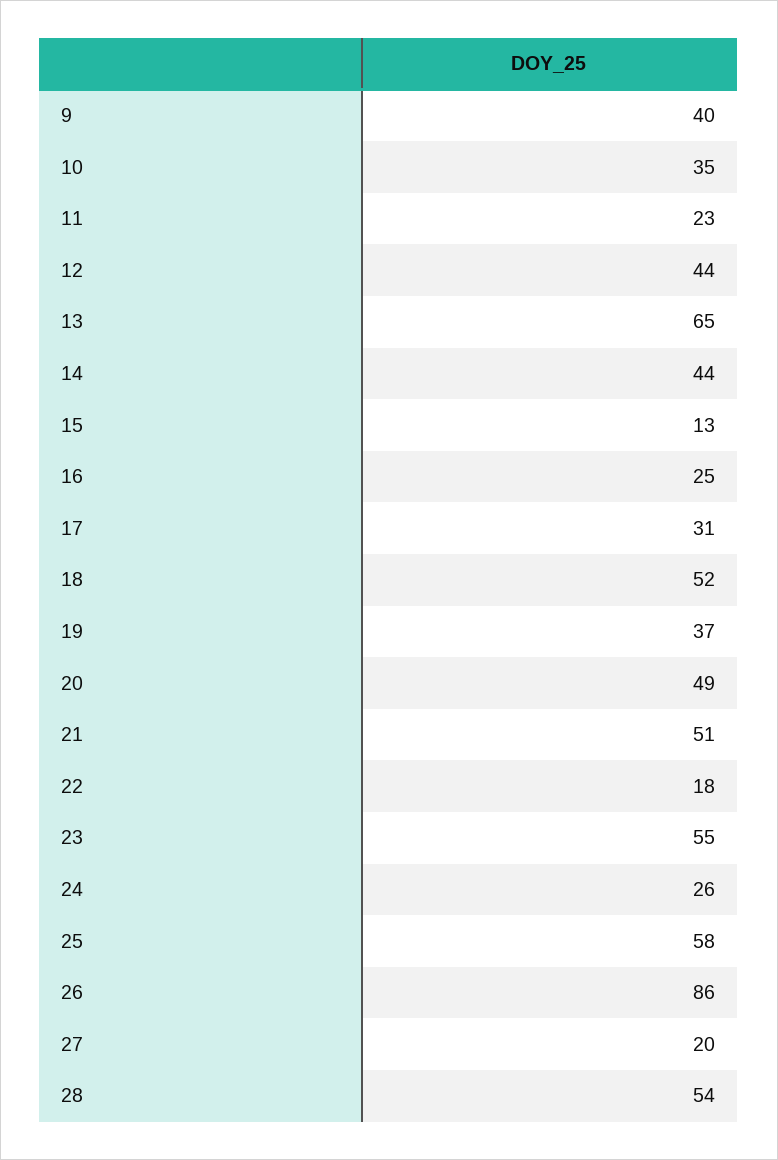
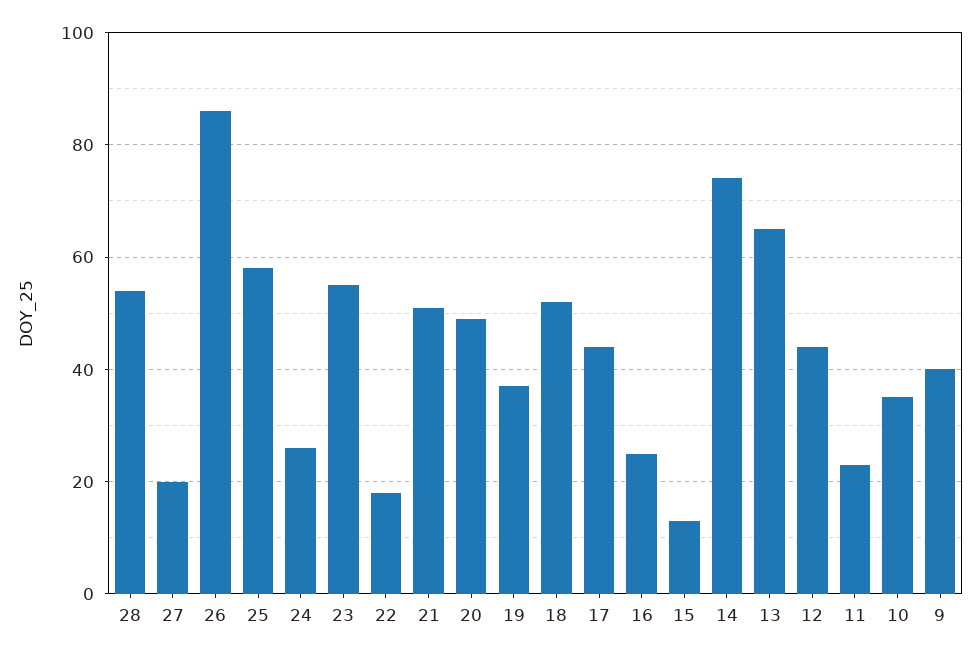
14: 44 -> 75
17: 31 -> 45

